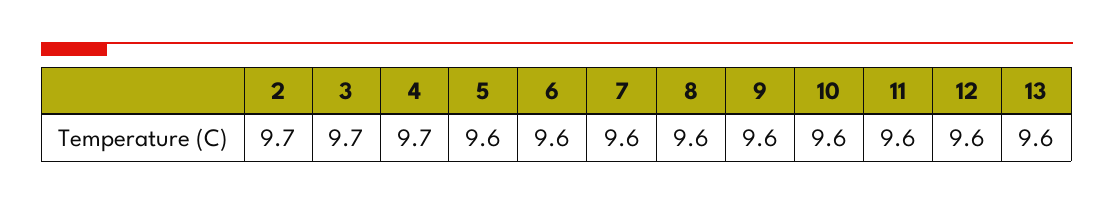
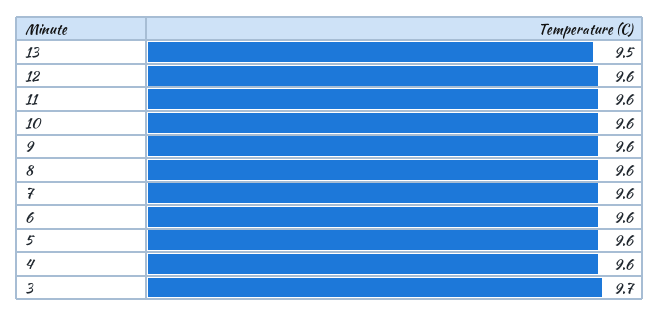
2: 9.7 -> none
4: 9.7 -> 9.6
13: 9.6 -> 9.5

